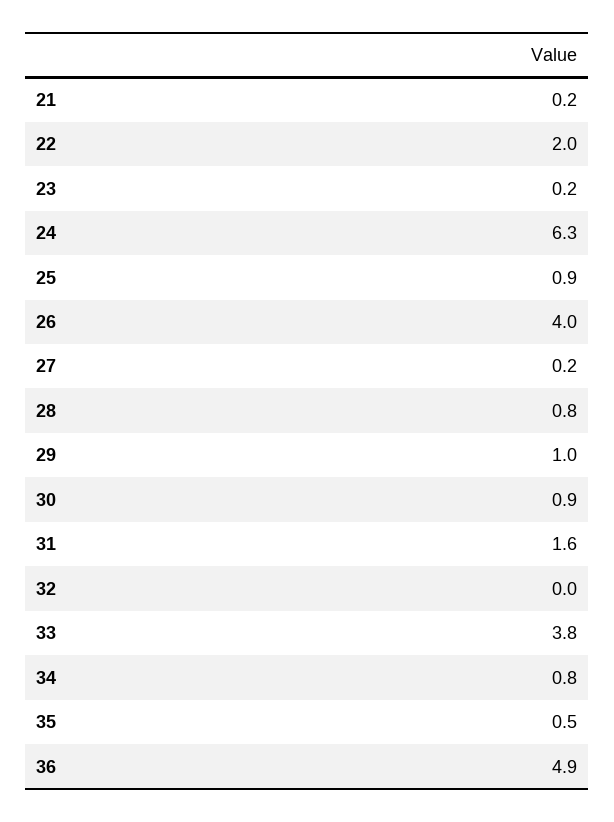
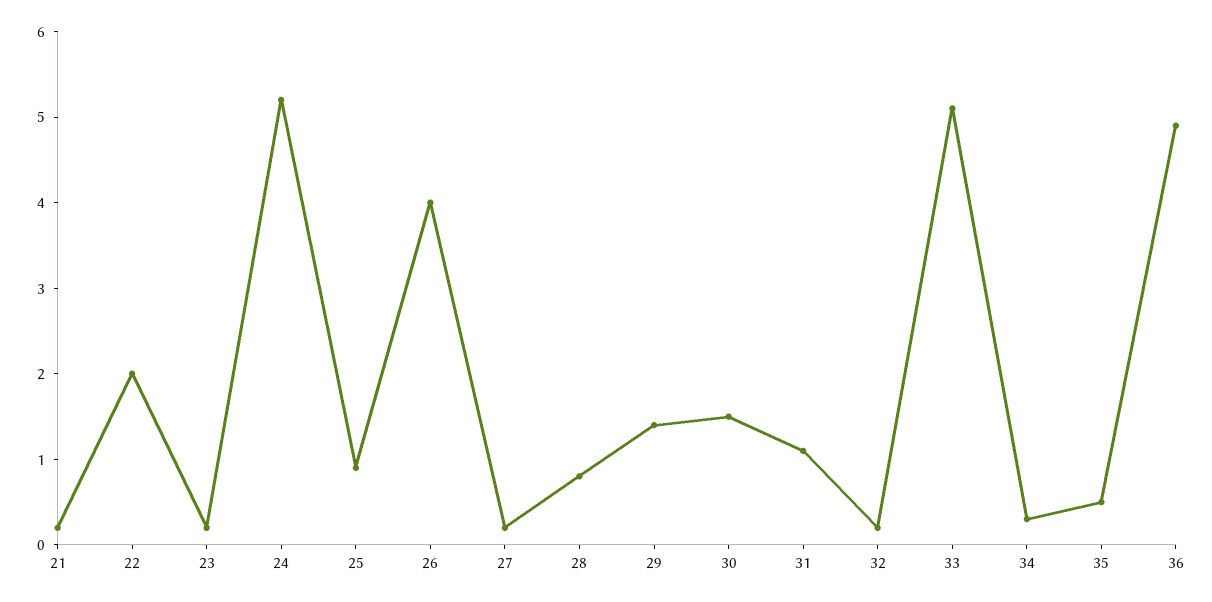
24: 6.3 -> 5.2
29: 1 -> 1.4
30: 0.9 -> 1.5
31: 1.6 -> 1.1
32: 0 -> 0.2
33: 3.8 -> 5.1
34: 0.8 -> 0.3

